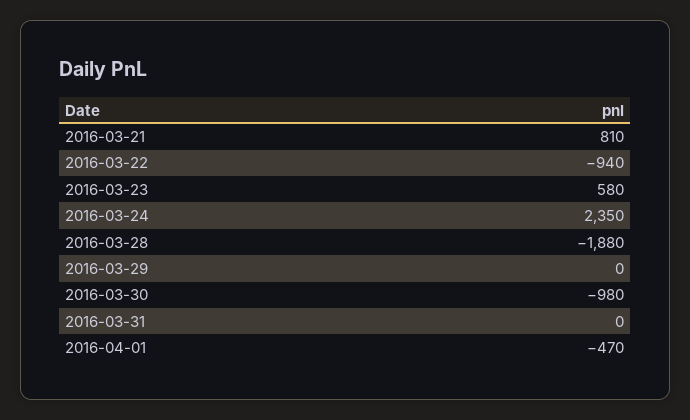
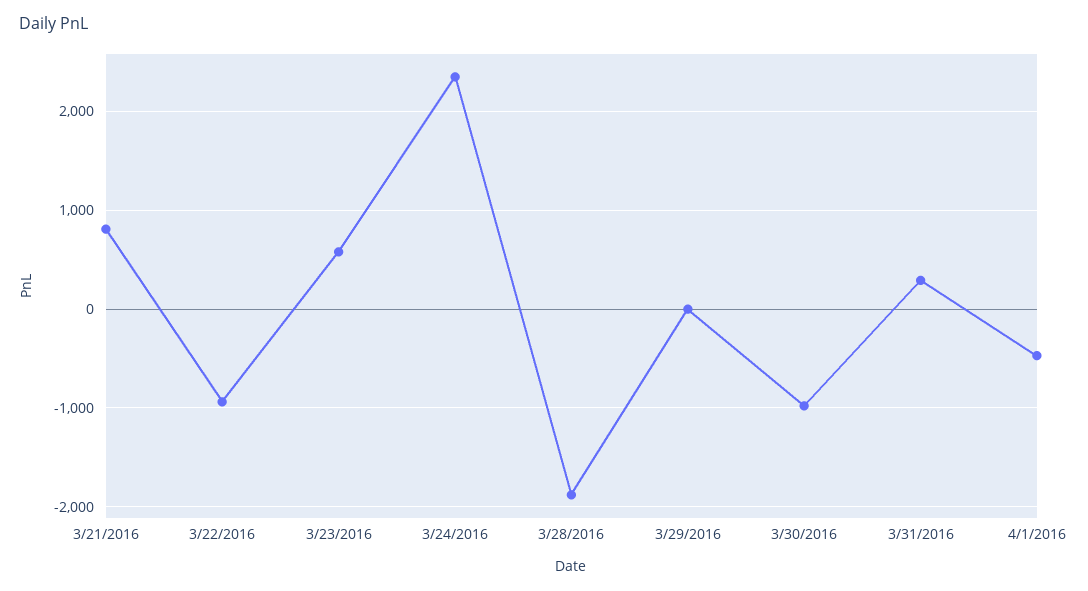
2016-03-31: 0 -> 300

